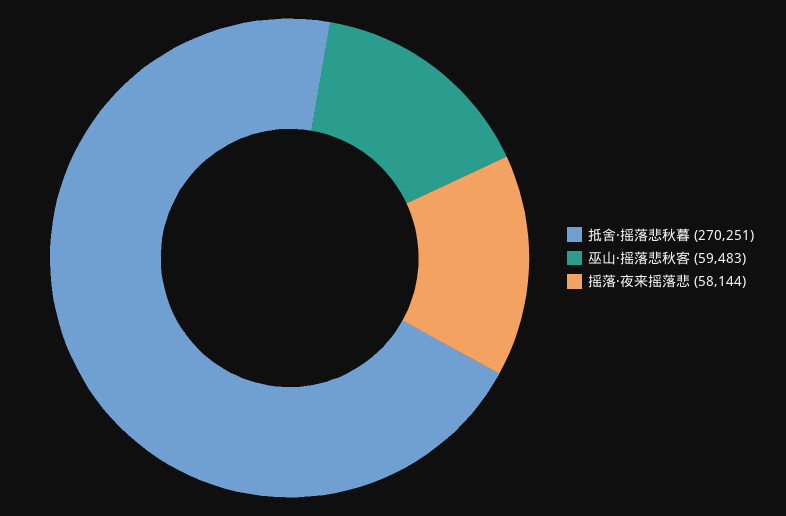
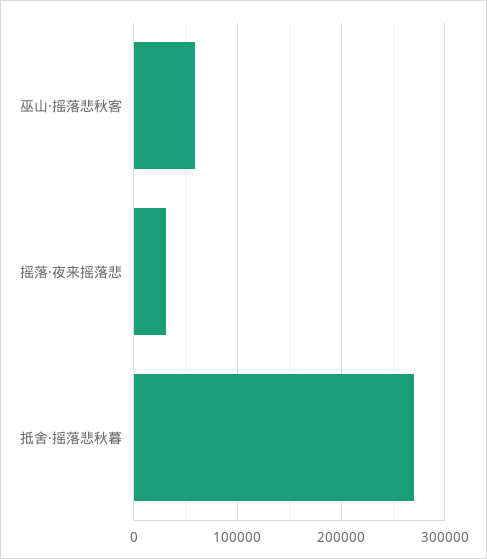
摇落·夜来摇落悲: 58144 -> 30000

